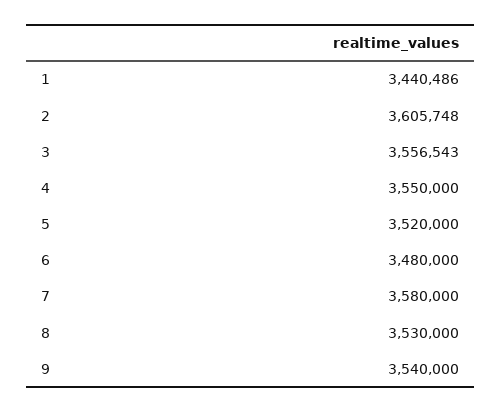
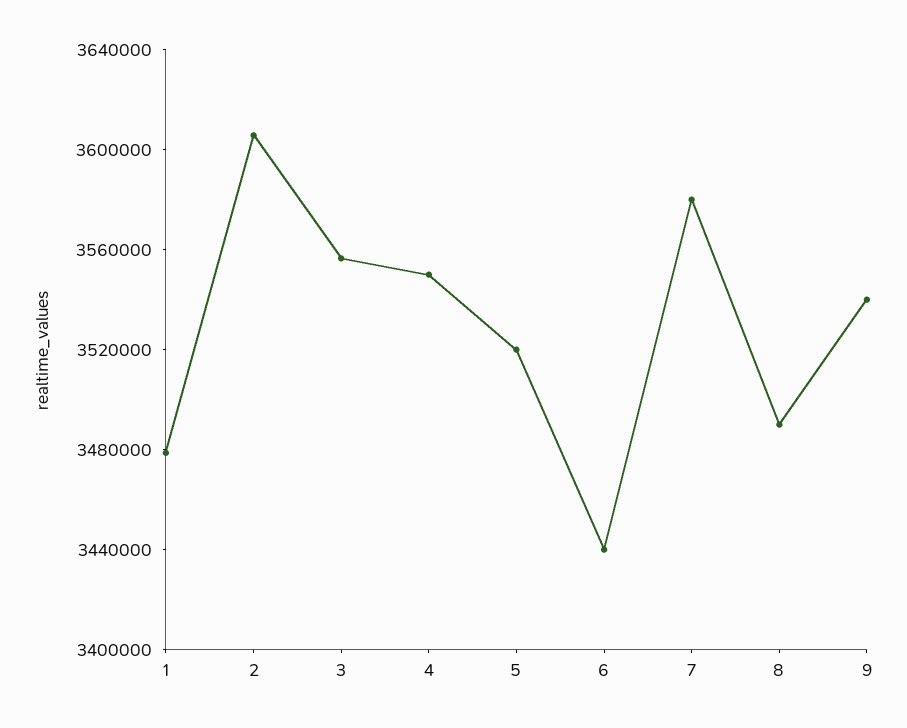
1: 3440486 -> 3480000
6: 3480000 -> 3440000
8: 3530000 -> 3490000

